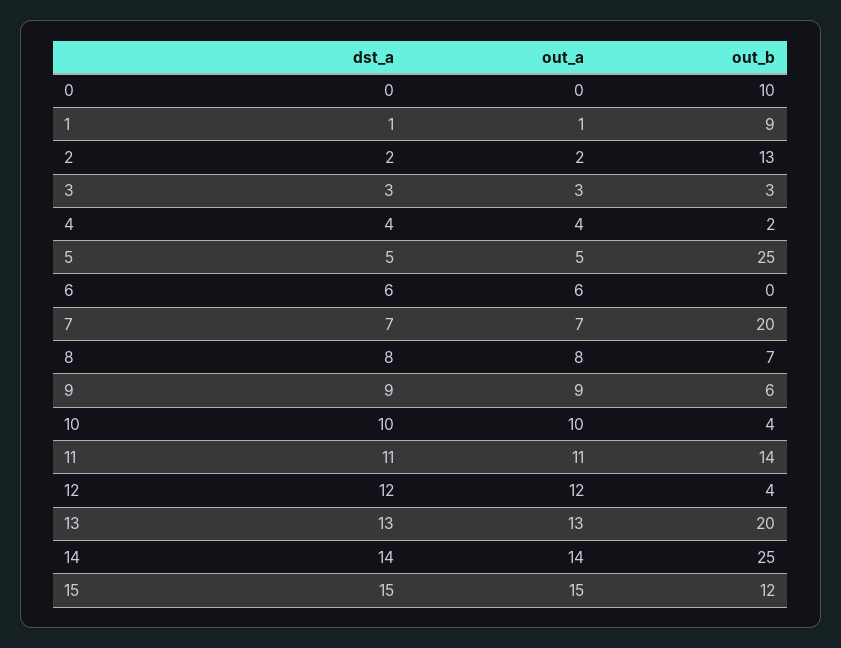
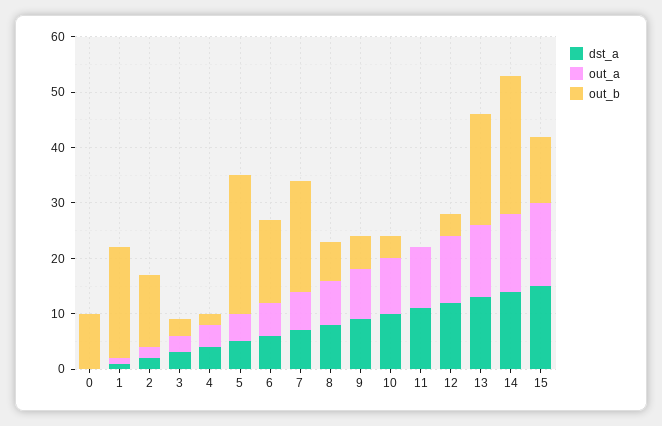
out_b, 1: 9 -> 20
out_b, 6: 0 -> 15
out_b, 11: 14 -> 0

